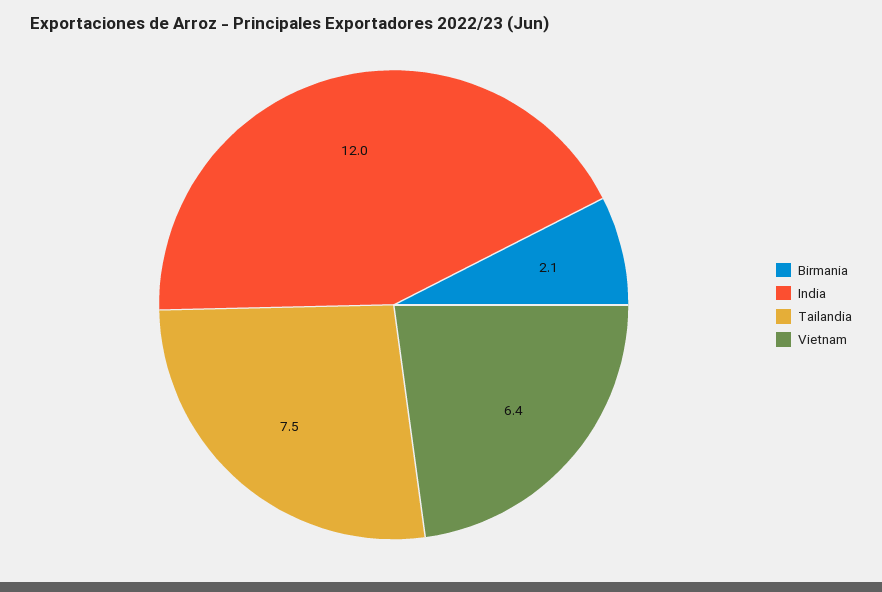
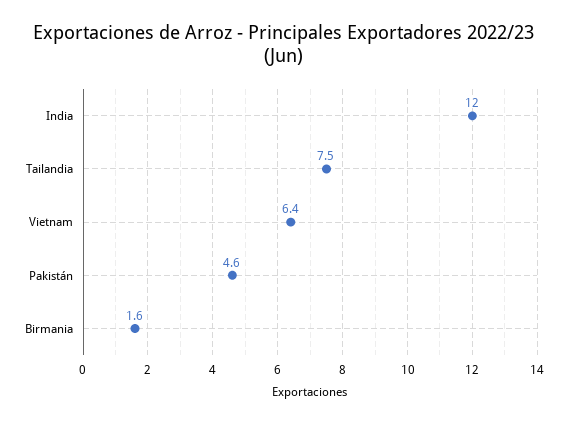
Birmania: 2.1 -> 1.6
Pakistán: none -> 4.6

